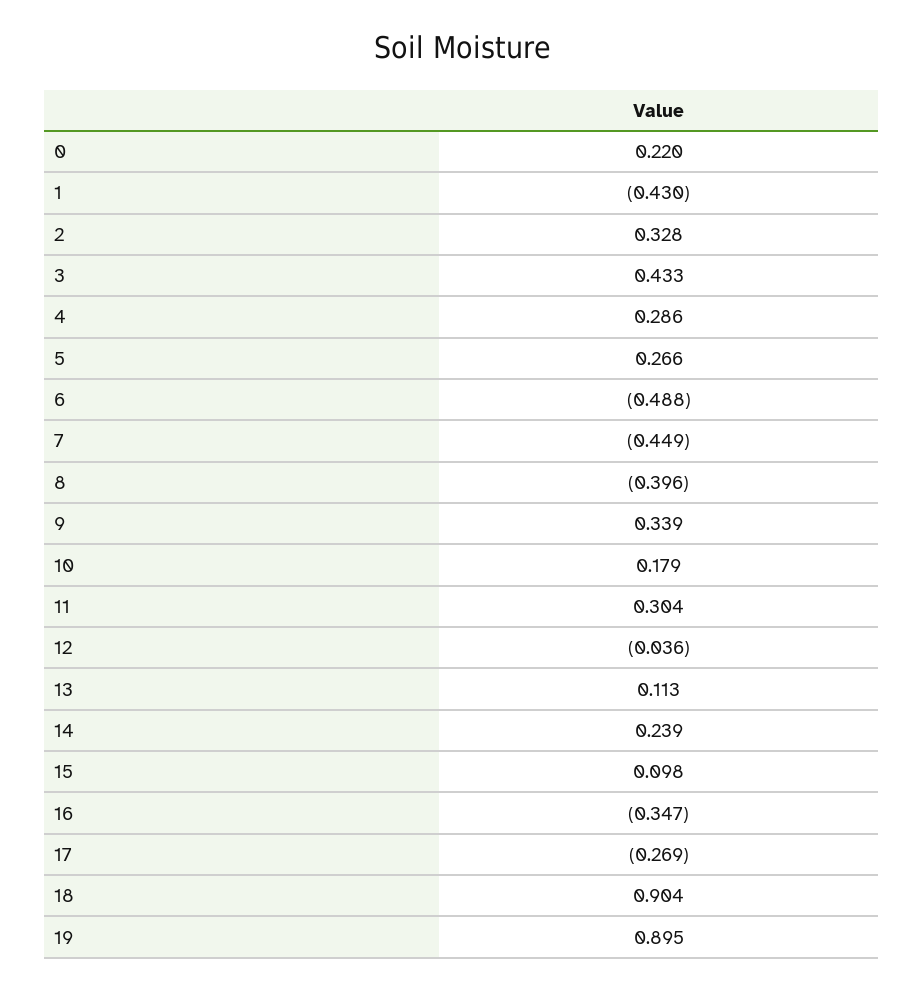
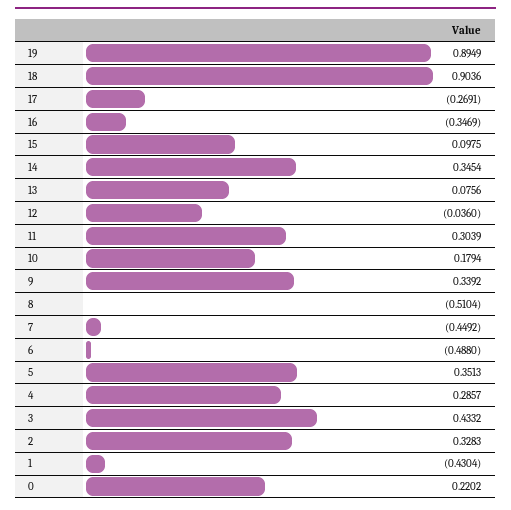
5: 0.266 -> 0.3513
8: -0.396 -> -0.5104
13: 0.113 -> 0.0756
14: 0.239 -> 0.3454

